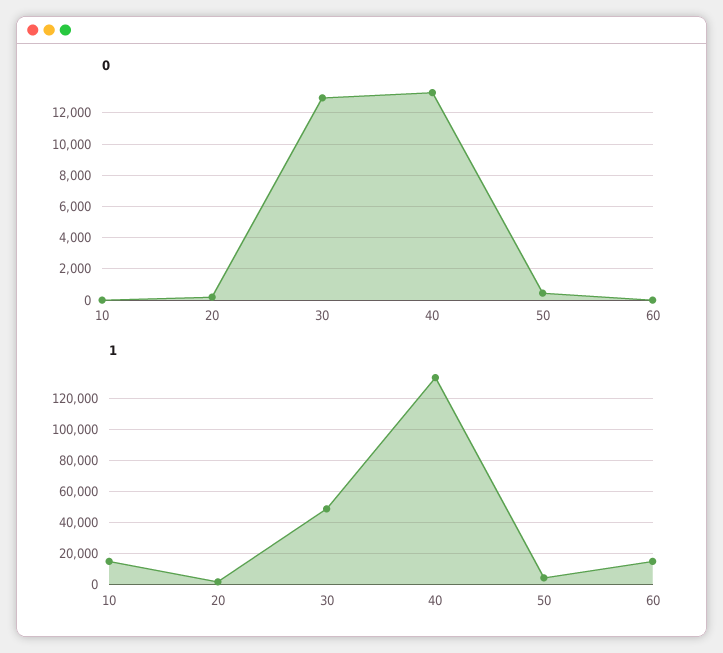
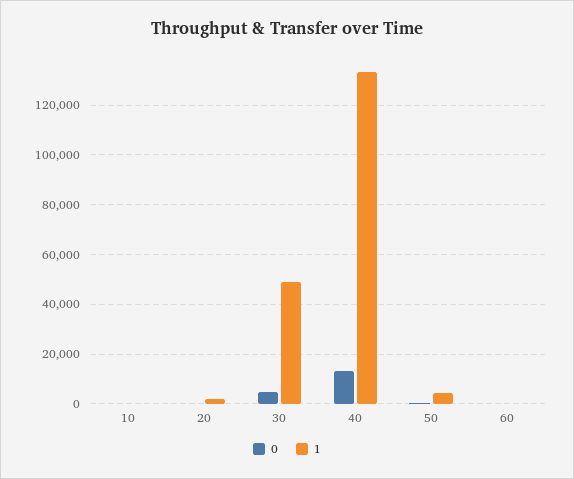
0, 30: 13000 -> 5000
1, 10: 15000 -> 0
1, 60: 15000 -> 0

